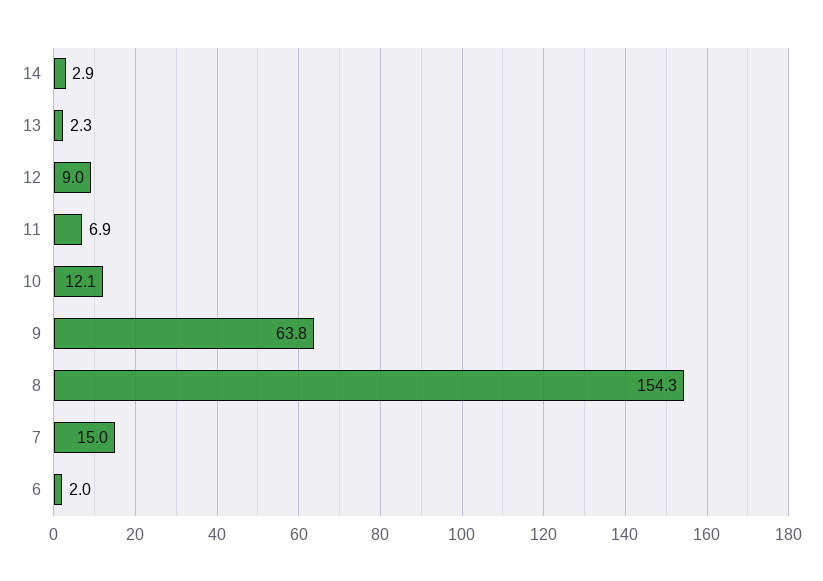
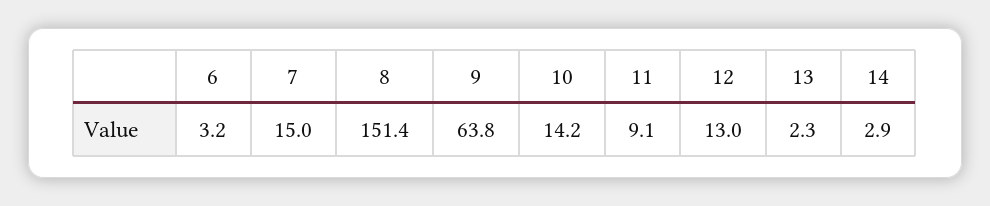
12: 9 -> 13
11: 6.9 -> 9.1
10: 12.1 -> 14.2
8: 154.3 -> 151.4
6: 2 -> 3.2

